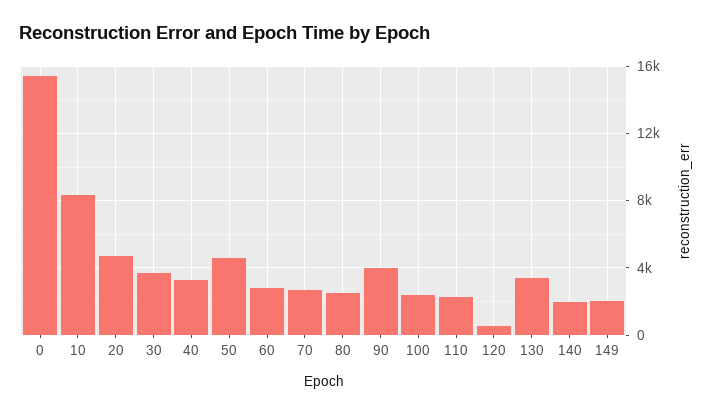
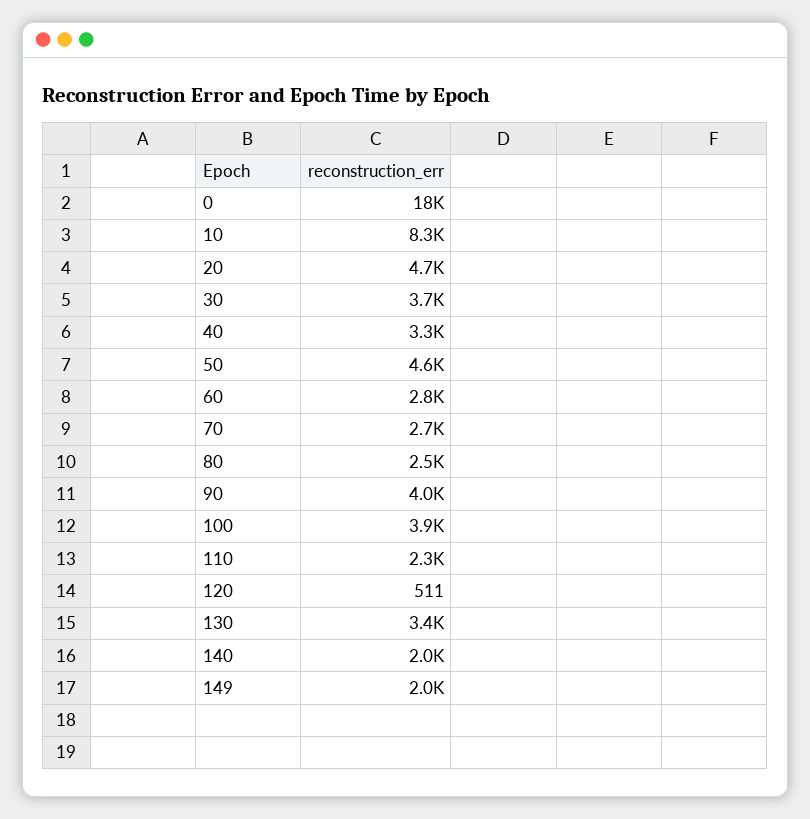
0: 15500 -> 18000
100: 2500 -> 3900

